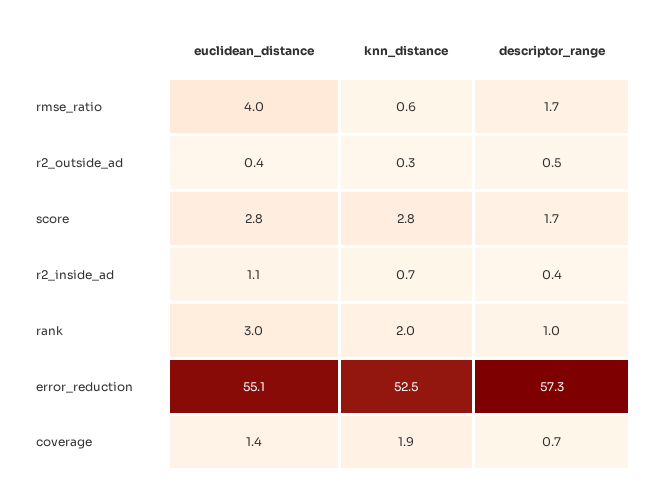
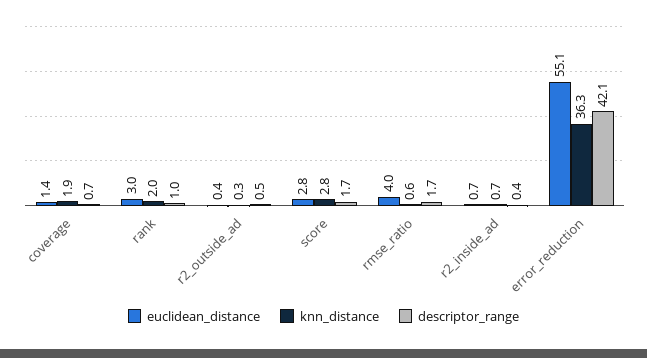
euclidean_distance, r2_inside_ad: 1.1 -> 0.7
knn_distance, error_reduction: 52.5 -> 36.3
descriptor_range, error_reduction: 57.3 -> 42.1

